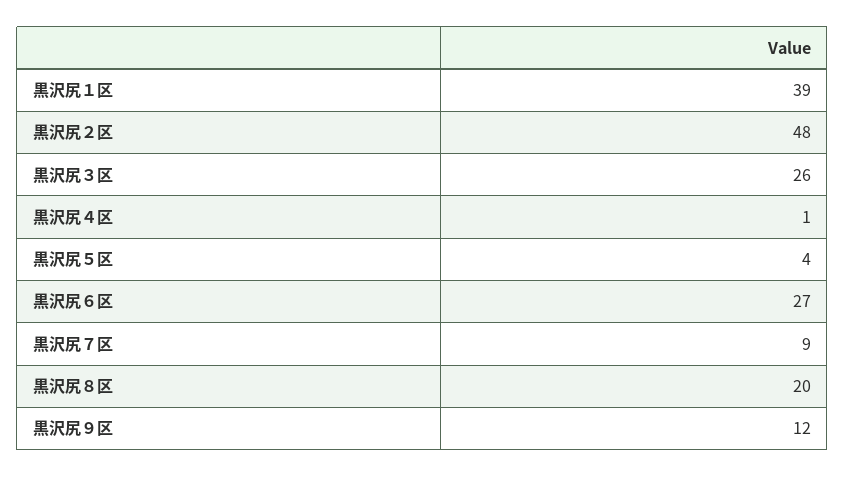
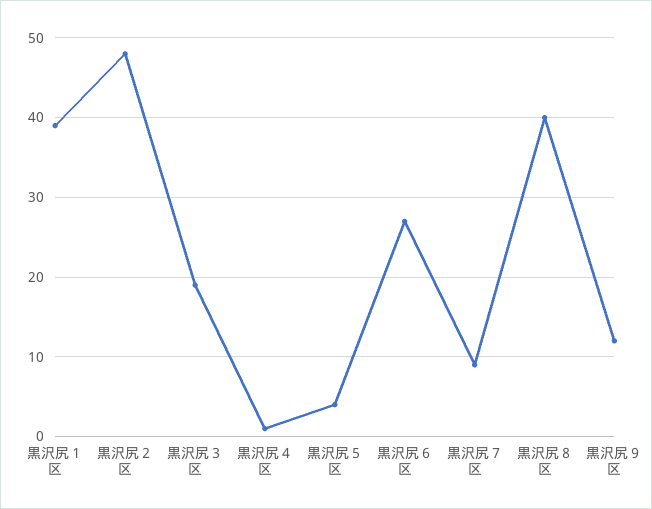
黒沢尻３区: 26 -> 19
黒沢尻８区: 20 -> 40

